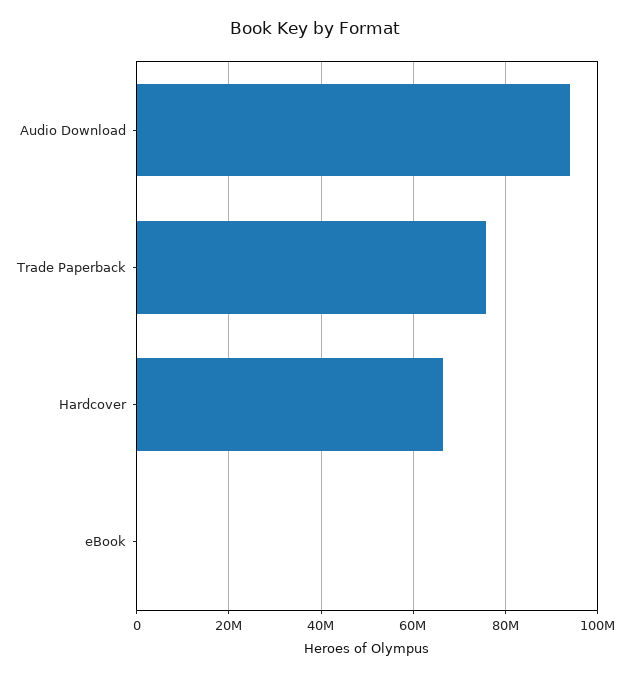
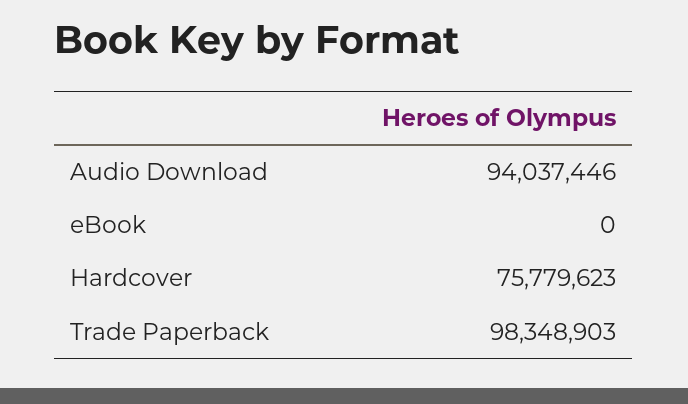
Trade Paperback: 76000000 -> 98348903
Hardcover: 66000000 -> 75779623

